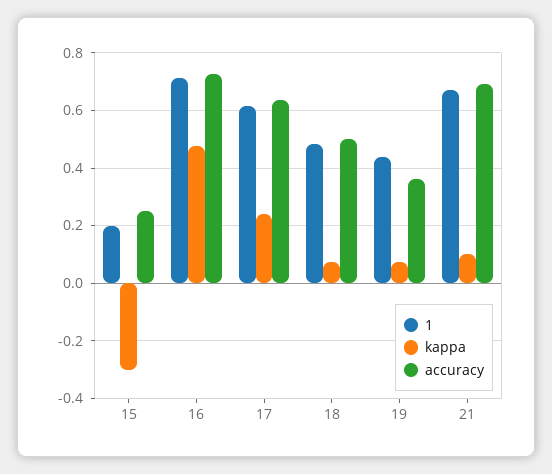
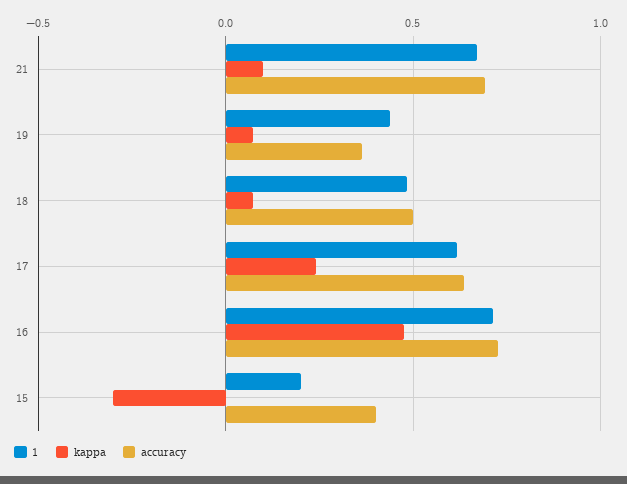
accuracy, 15: 0.25 -> 0.4

